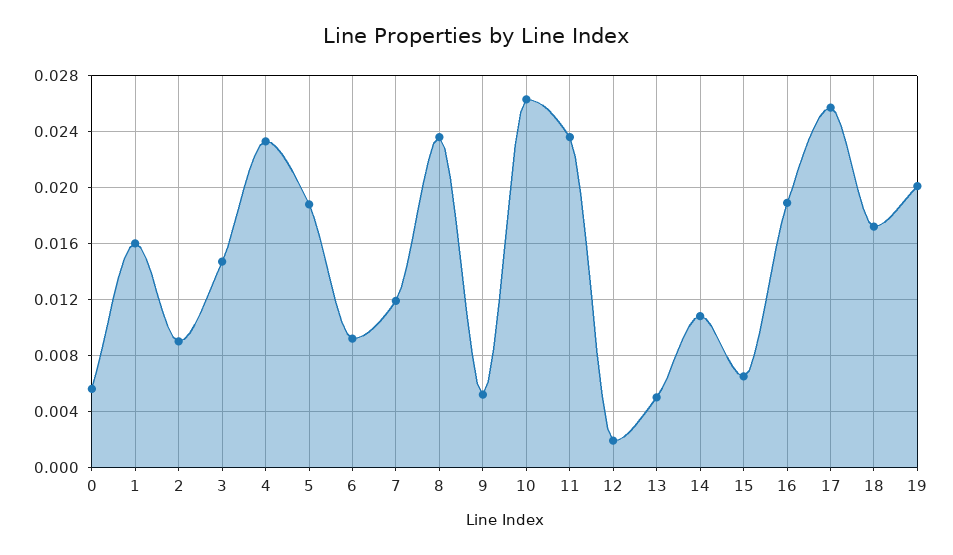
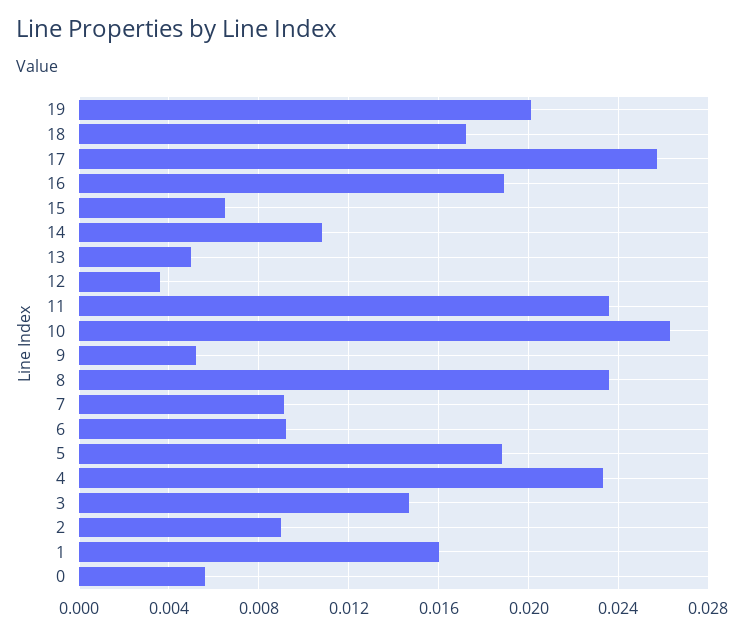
7: 0.012 -> 0.009
12: 0.002 -> 0.0035

